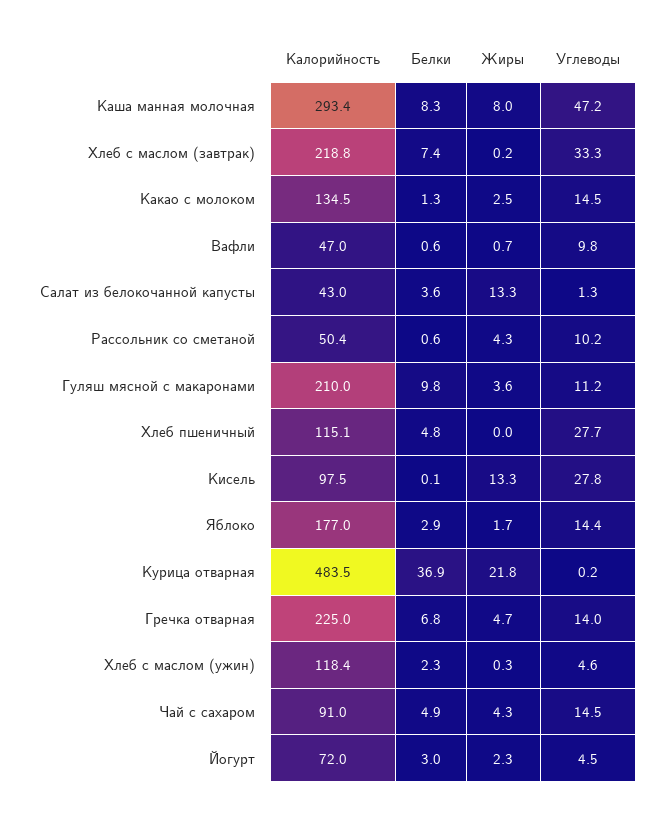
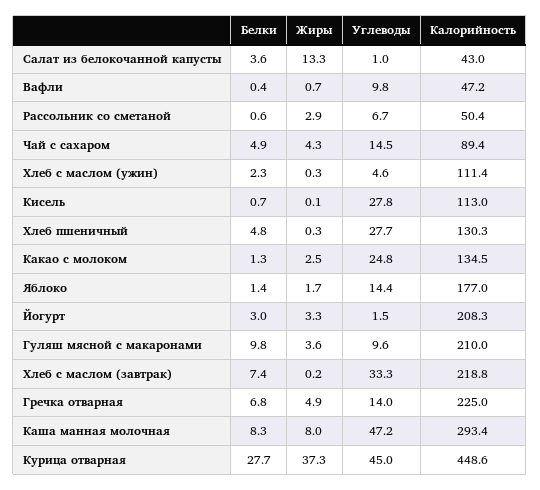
Углеводы, Какао с молоком: 14.5 -> 24.8
Калорийность, Вафли: 47 -> 47.2
Белки, Вафли: 0.6 -> 0.4
Углеводы, Салат из белокочанной капусты: 1.3 -> 1
Жиры, Рассольник со сметаной: 4.3 -> 2.9
Углеводы, Рассольник со сметаной: 10.2 -> 6.7
Углеводы, Гуляш мясной с макаронами: 11.2 -> 9.6
Калорийность, Хлеб пшеничный: 115.1 -> 130.3
Жиры, Хлеб пшеничный: 0 -> 0.3
Калорийность, Кисель: 97.5 -> 113
Белки, Кисель: 0.1 -> 0.7
Жиры, Кисель: 13.3 -> 0.1
Белки, Яблоко: 2.9 -> 1.4
Калорийность, Курица отварная: 483.5 -> 448.6
Белки, Курица отварная: 36.9 -> 27.7
Жиры, Курица отварная: 21.8 -> 37.3
Углеводы, Курица отварная: 0.2 -> 45
Жиры, Гречка отварная: 4.7 -> 4.9
Калорийность, Хлеб с маслом (ужин): 118.4 -> 111.4
Калорийность, Чай с сахаром: 91 -> 89.4
Калорийность, Йогурт: 72 -> 208.3
Жиры, Йогурт: 2.3 -> 3.3
Углеводы, Йогурт: 4.5 -> 1.5

